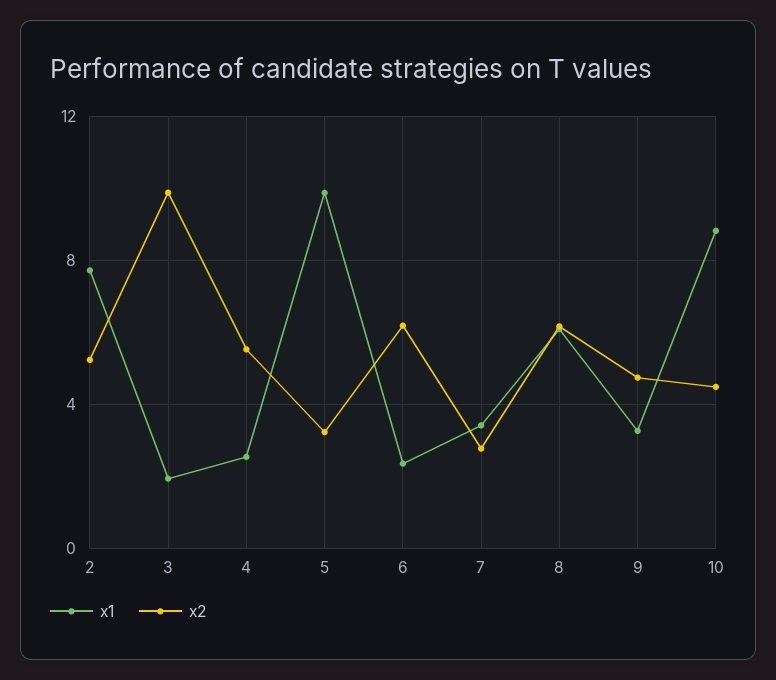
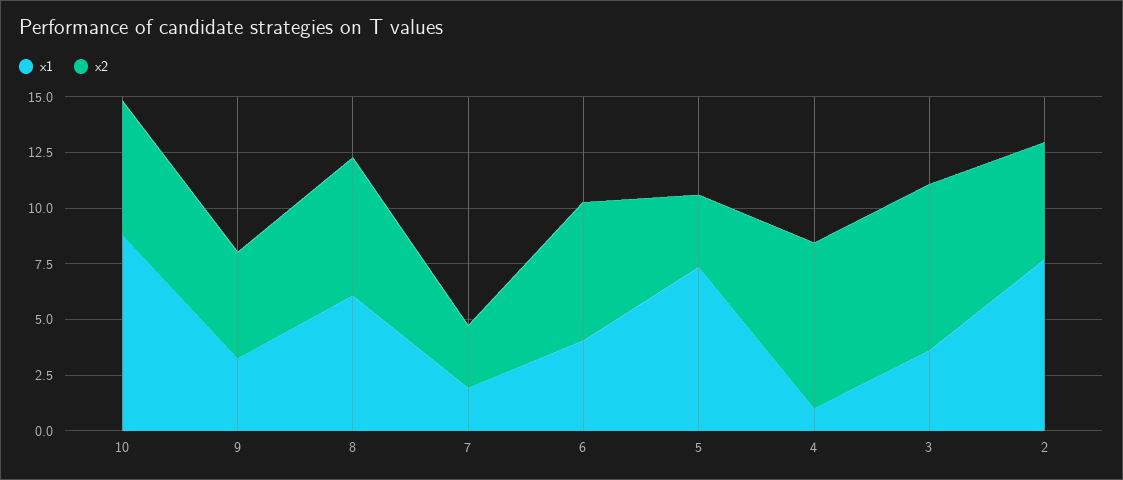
x1, 3: 2 -> 3.5
x2, 3: 10 -> 7.5
x1, 4: 2.5 -> 1
x2, 4: 5.5 -> 7.5
x1, 5: 10 -> 7.5
x1, 6: 2.5 -> 4
x1, 7: 3.5 -> 2
x2, 10: 4.5 -> 6

